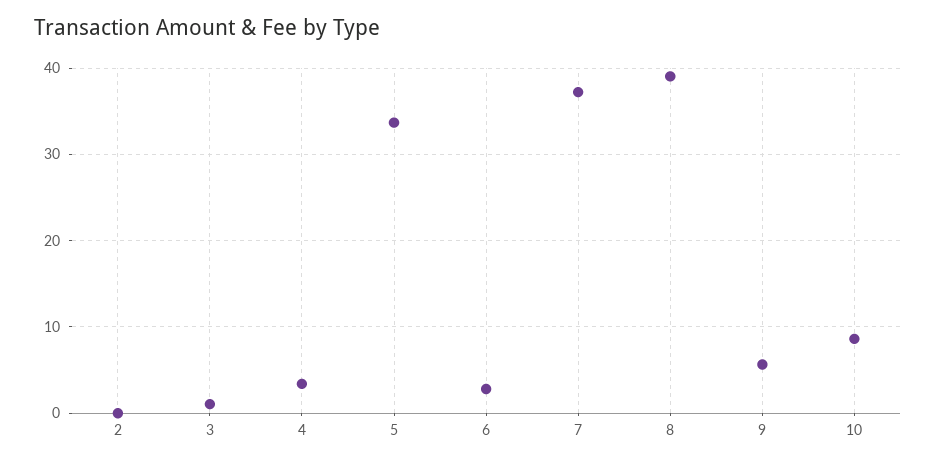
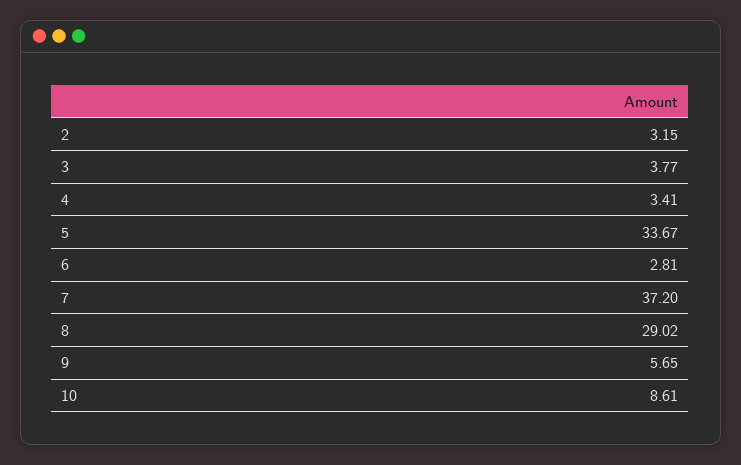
2: 0 -> 3.15
3: 1 -> 3.77
8: 39 -> 29.02

